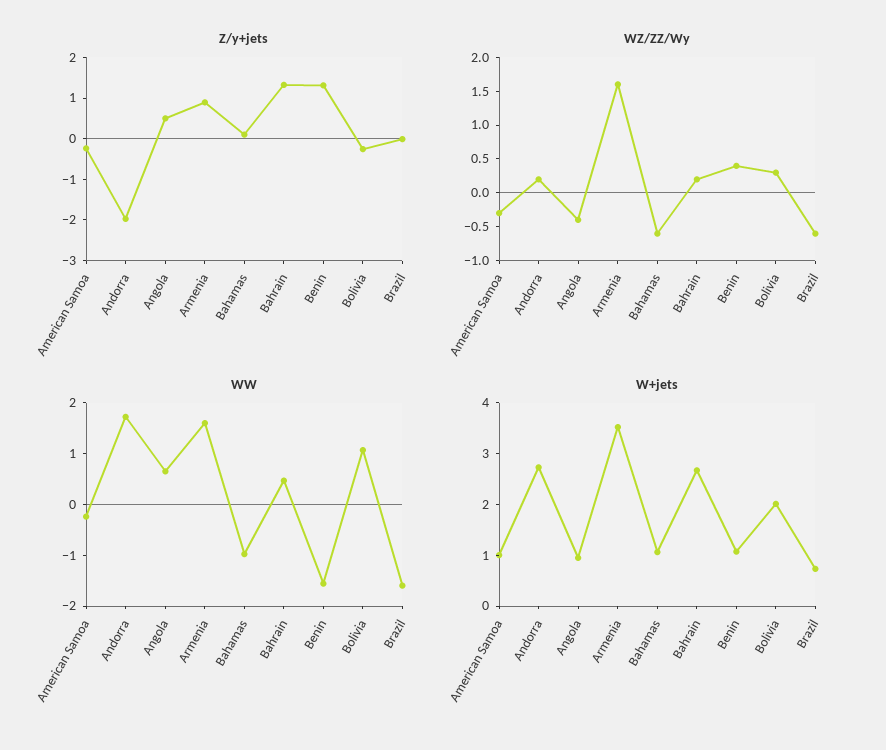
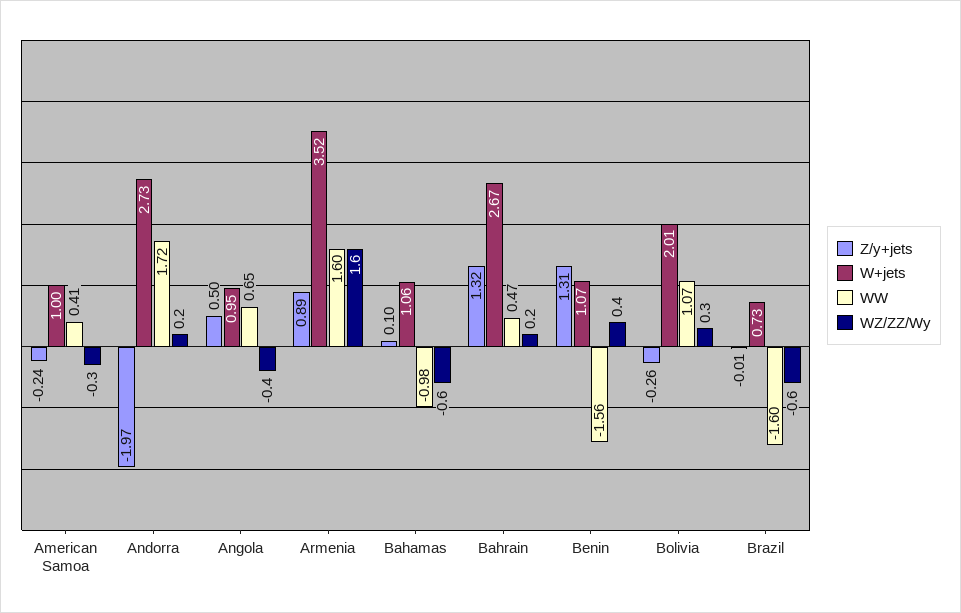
WW, American Samoa: -0.2 -> 0.41

